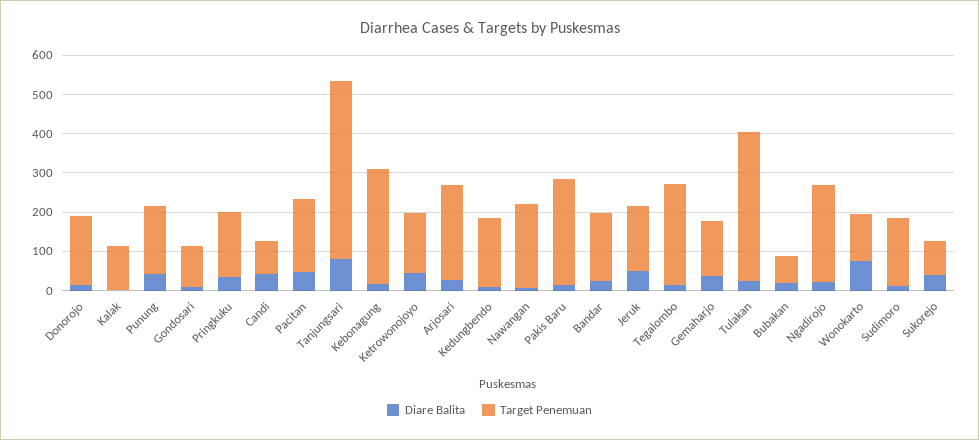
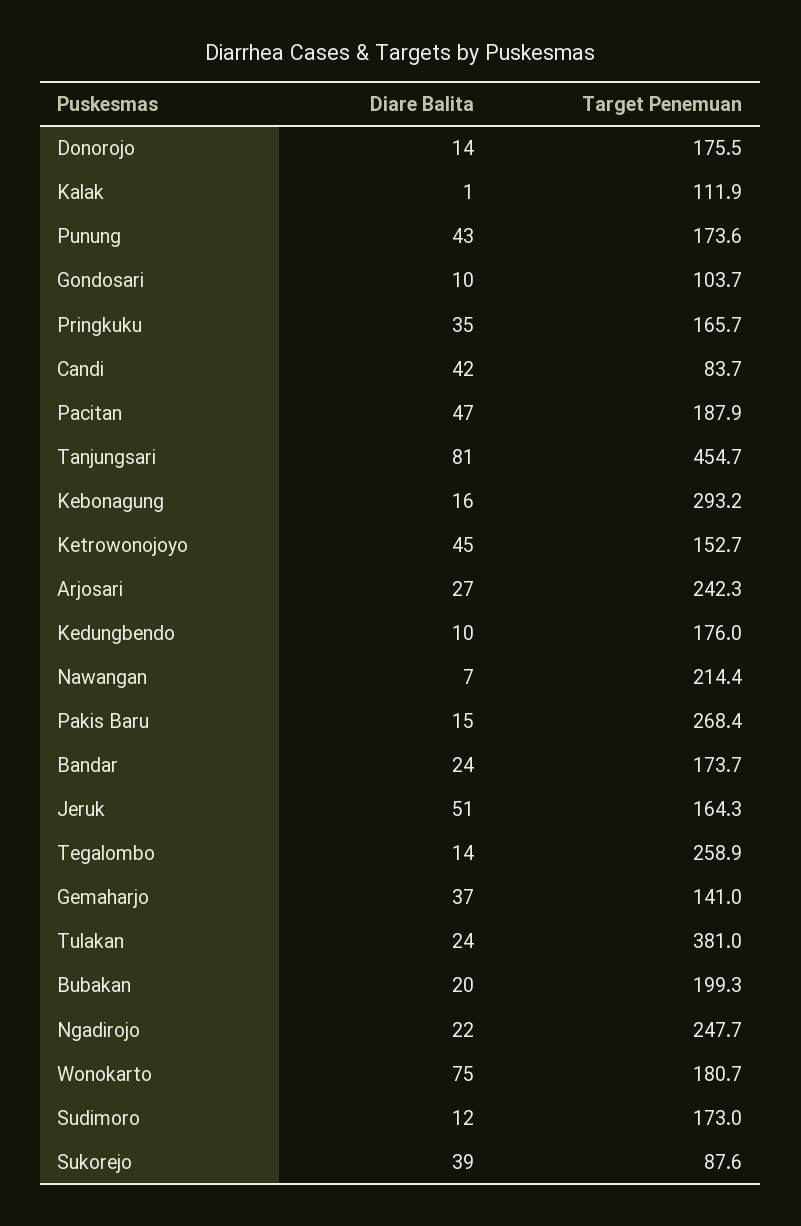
Target Penemuan, Bubakan: 75 -> 199.3
Target Penemuan, Wonokarto: 125 -> 180.7

